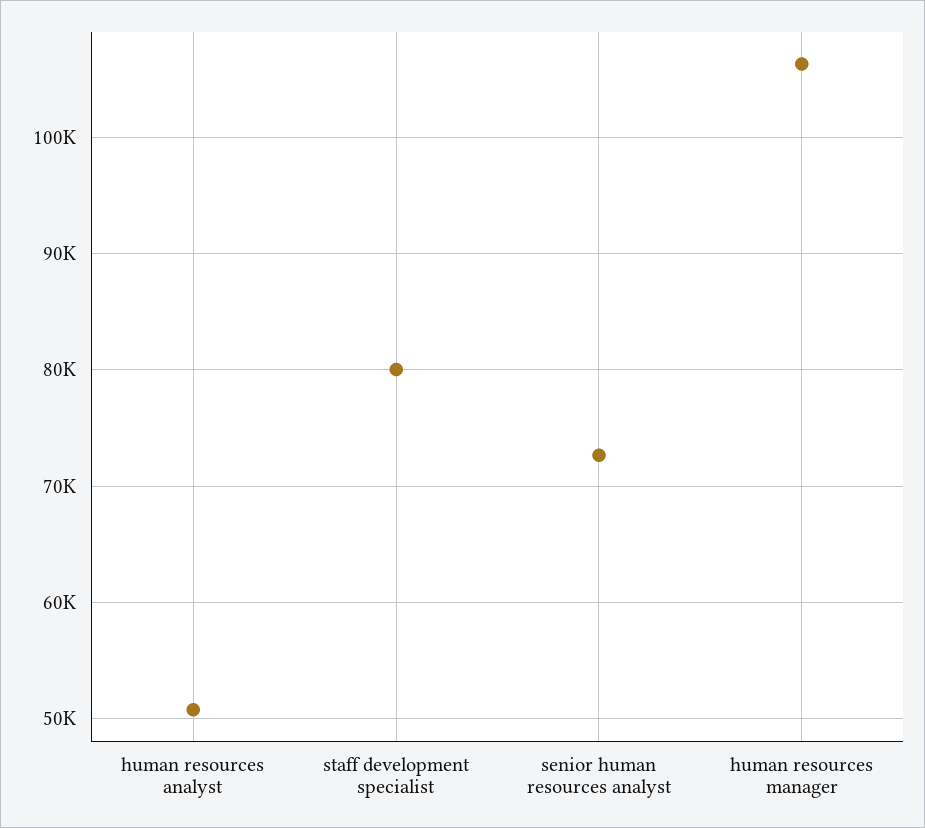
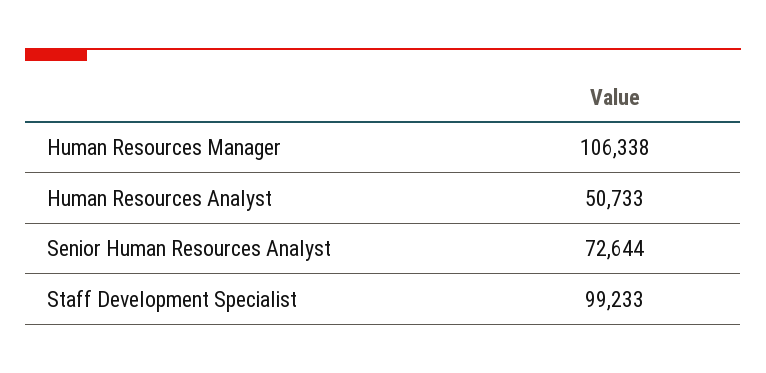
staff development specialist: 80000 -> 99233

